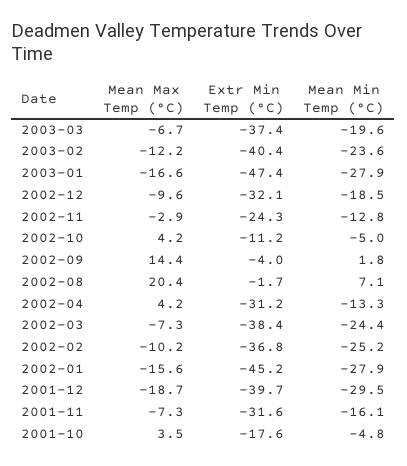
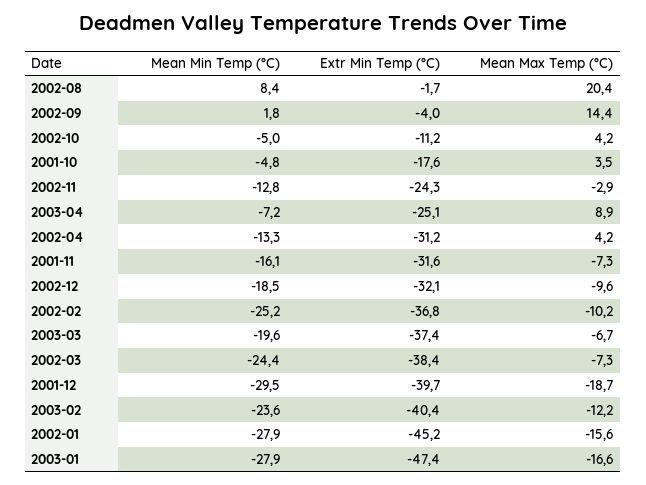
Mean Min Temp (°C), 2002-08: 7.1 -> 8.4
Mean Min Temp (°C), 2003-04: none -> -7.2
Extr Min Temp (°C), 2003-04: none -> -25.1
Mean Max Temp (°C), 2003-04: none -> 8.9

